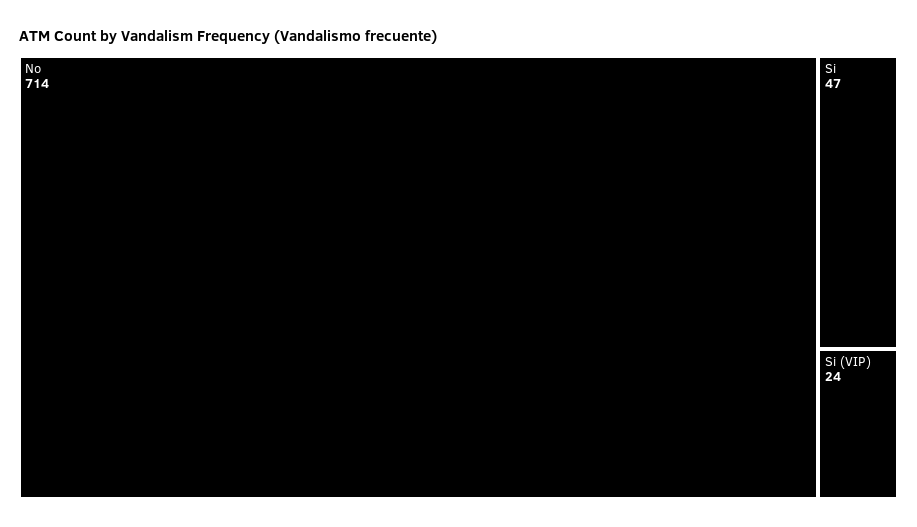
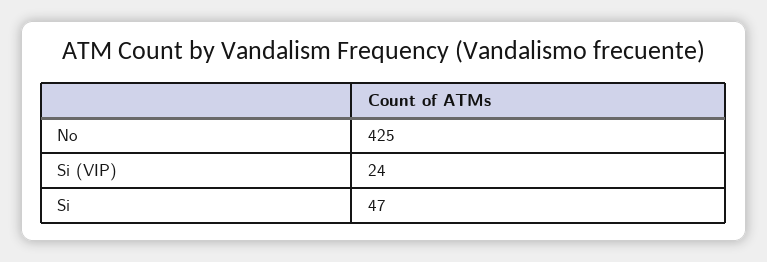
No: 714 -> 425

